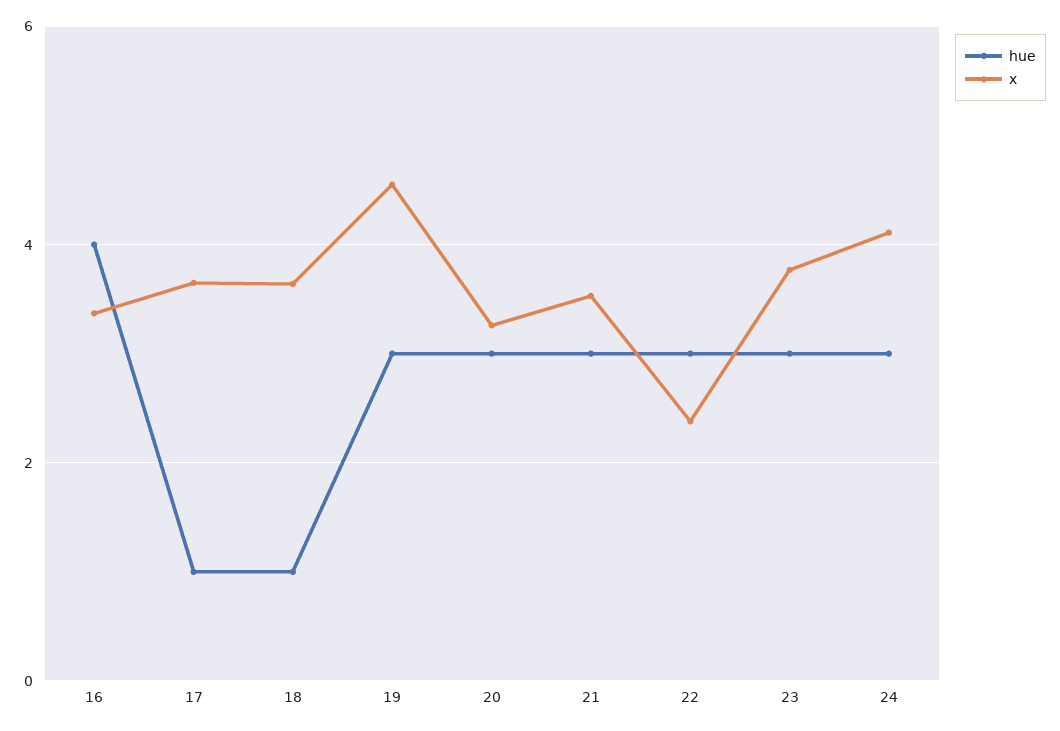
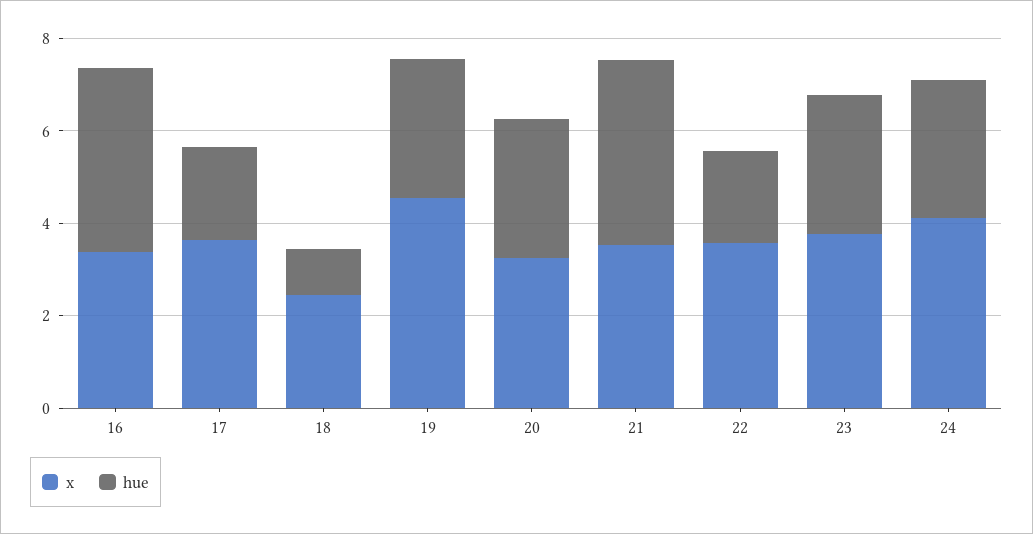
hue, 17: 1 -> 2
x, 18: 3.6 -> 2.5
hue, 21: 3 -> 4
hue, 22: 3 -> 2
x, 22: 2.4 -> 3.5

